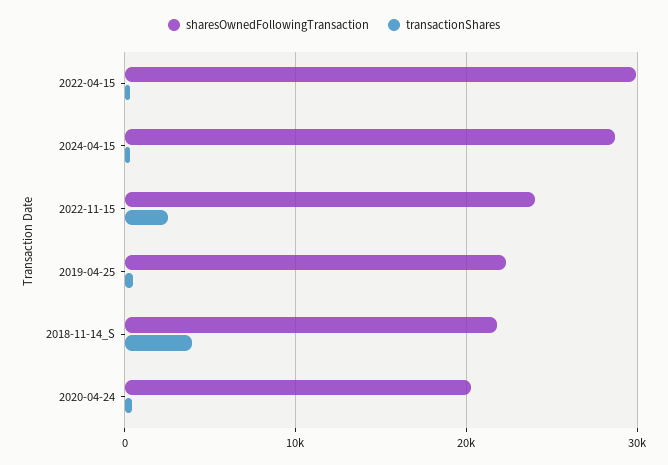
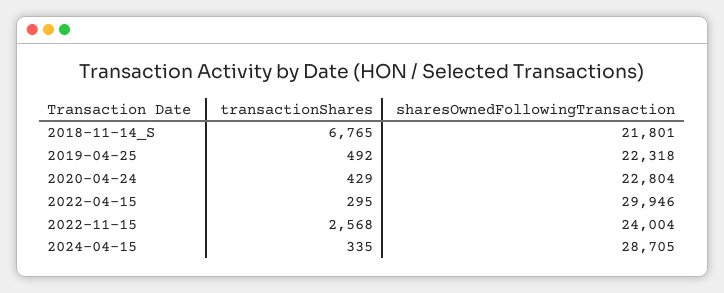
transactionShares, 2018-11-14_S: 4000 -> 6765
sharesOwnedFollowingTransaction, 2020-04-24: 20000 -> 22804

